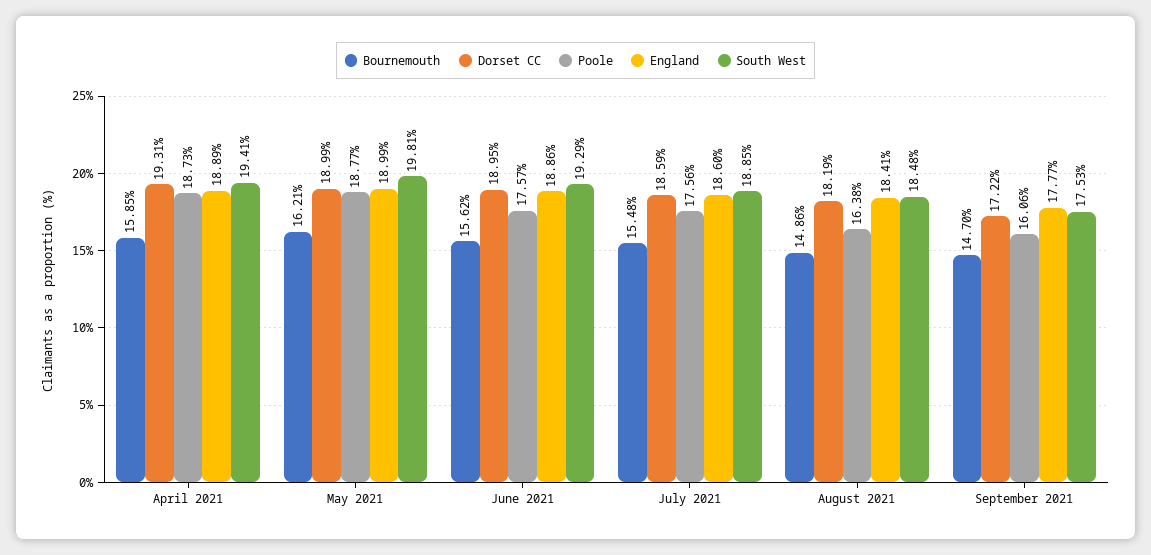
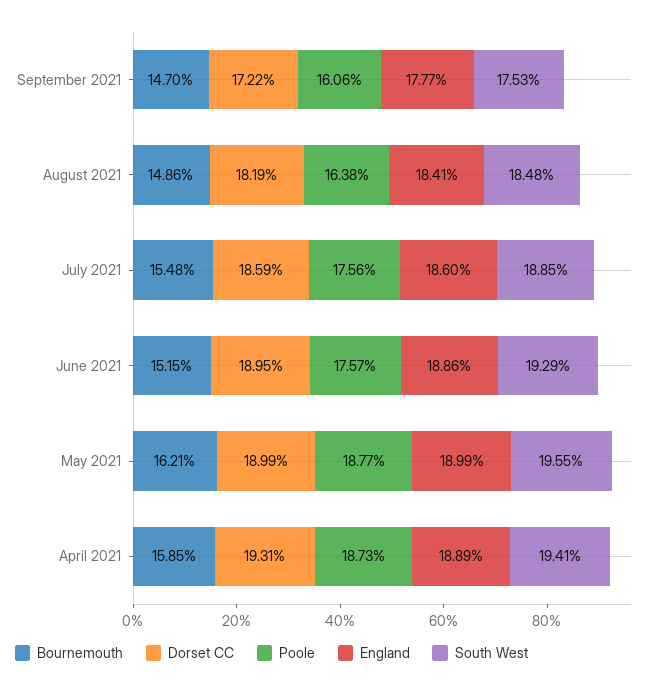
South West, May 2021: 19.81 -> 19.55
Bournemouth, June 2021: 15.62 -> 15.15

